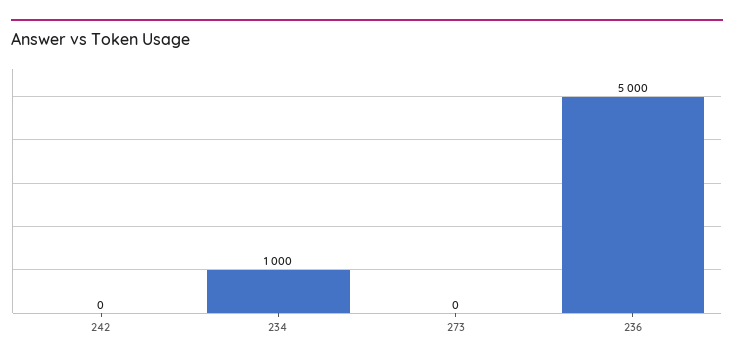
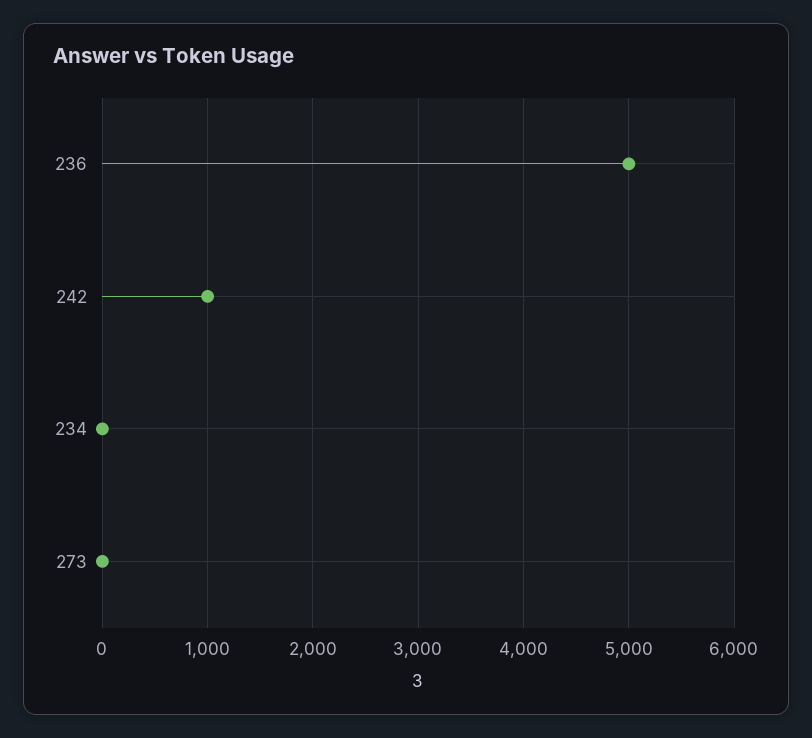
242: 0 -> 1000
234: 1000 -> 0

